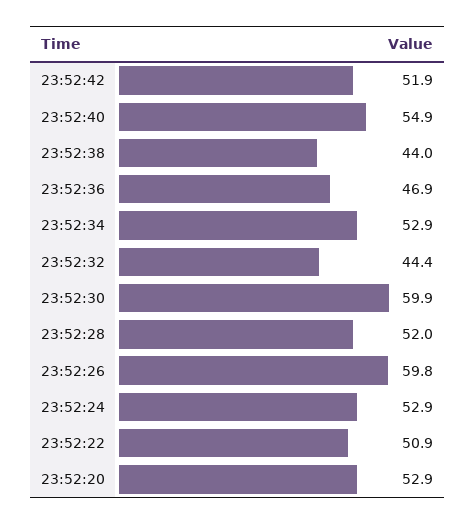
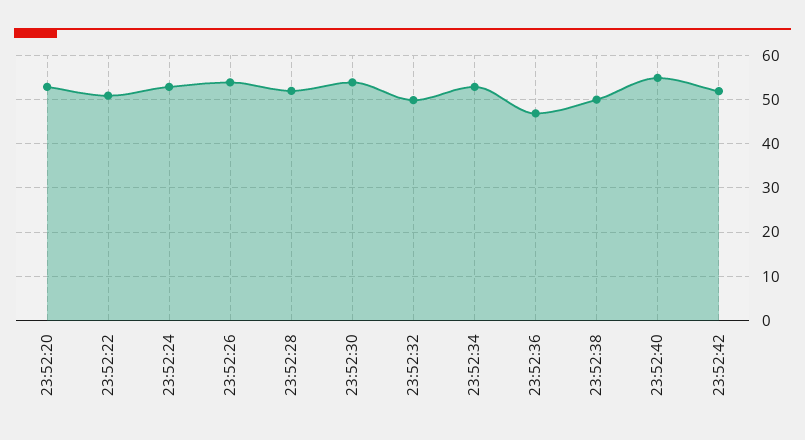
23:52:38: 44 -> 50
23:52:32: 44.4 -> 50
23:52:30: 59.9 -> 54
23:52:26: 59.8 -> 54

